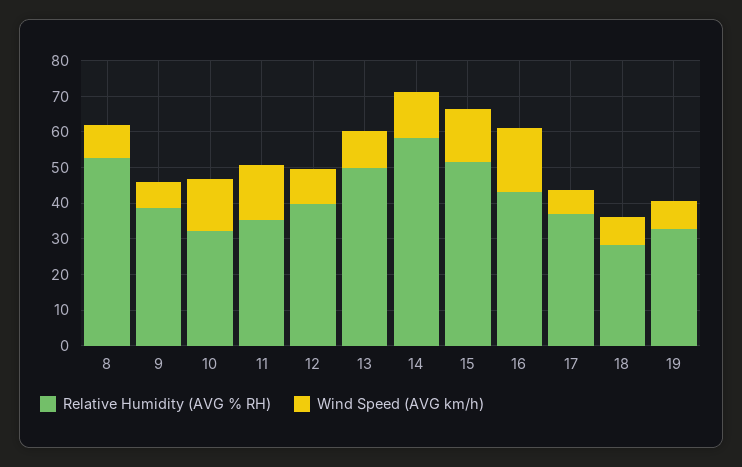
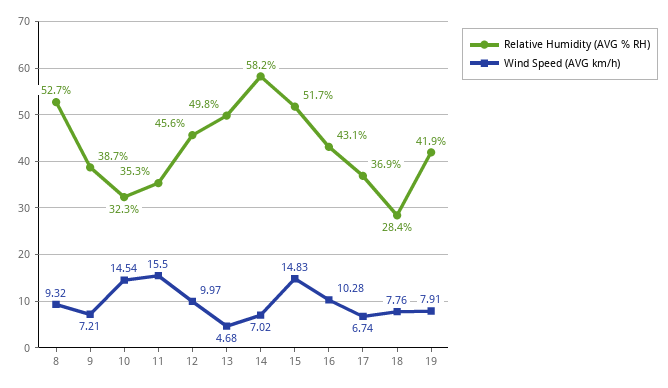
Relative Humidity (AVG % RH), 12: 40 -> 45.6
Wind Speed (AVG km/h), 13: 10 -> 4.68
Wind Speed (AVG km/h), 14: 12.5 -> 7.02
Wind Speed (AVG km/h), 16: 17.5 -> 10.28
Relative Humidity (AVG % RH), 19: 32.5 -> 41.9

